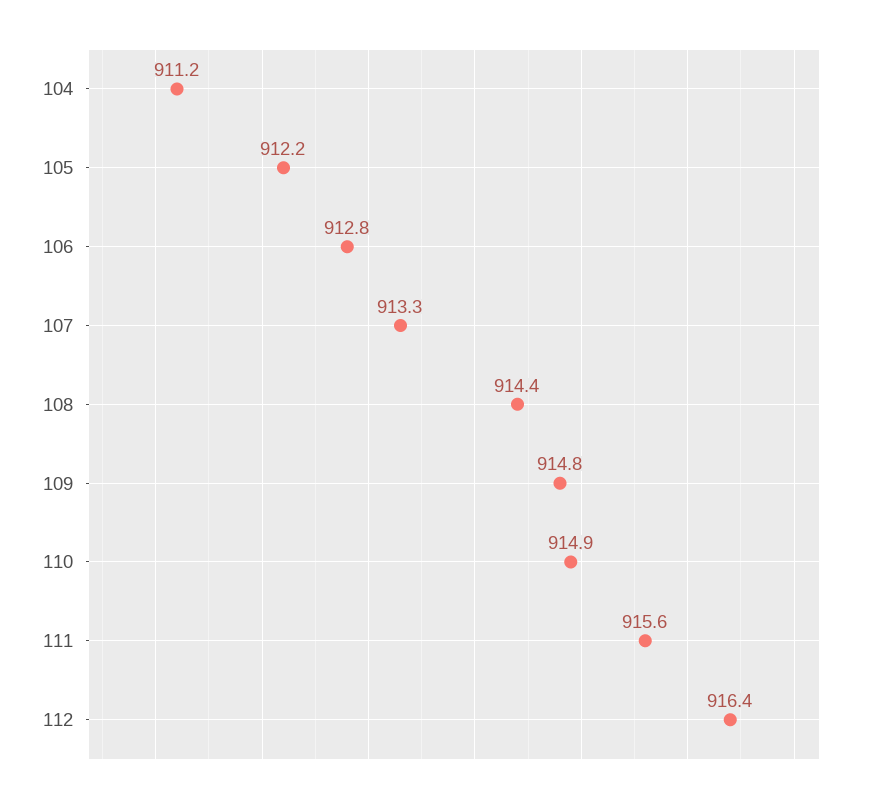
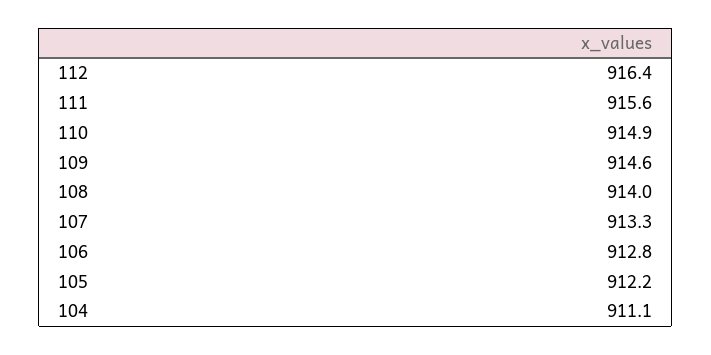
104: 911.2 -> 911.1
108: 914.4 -> 914
109: 914.8 -> 914.6

